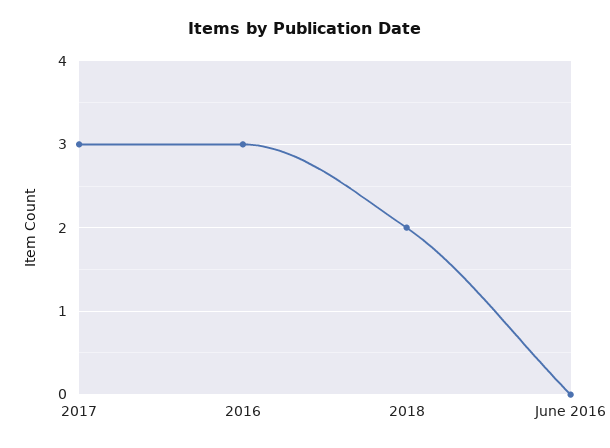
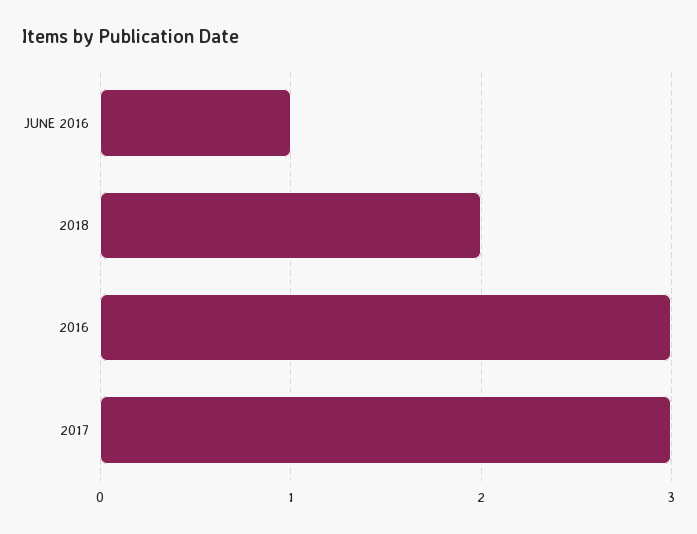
June 2016: 0 -> 1

